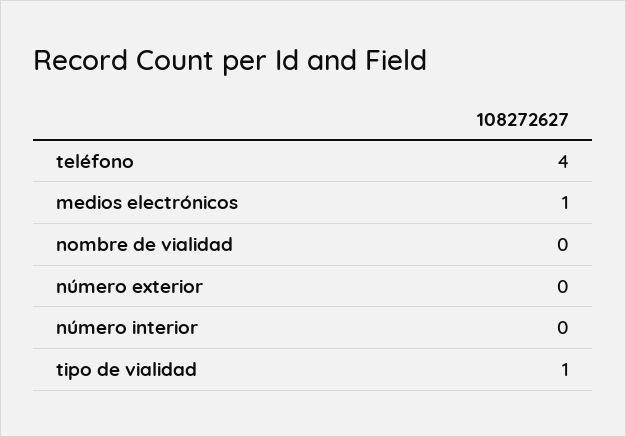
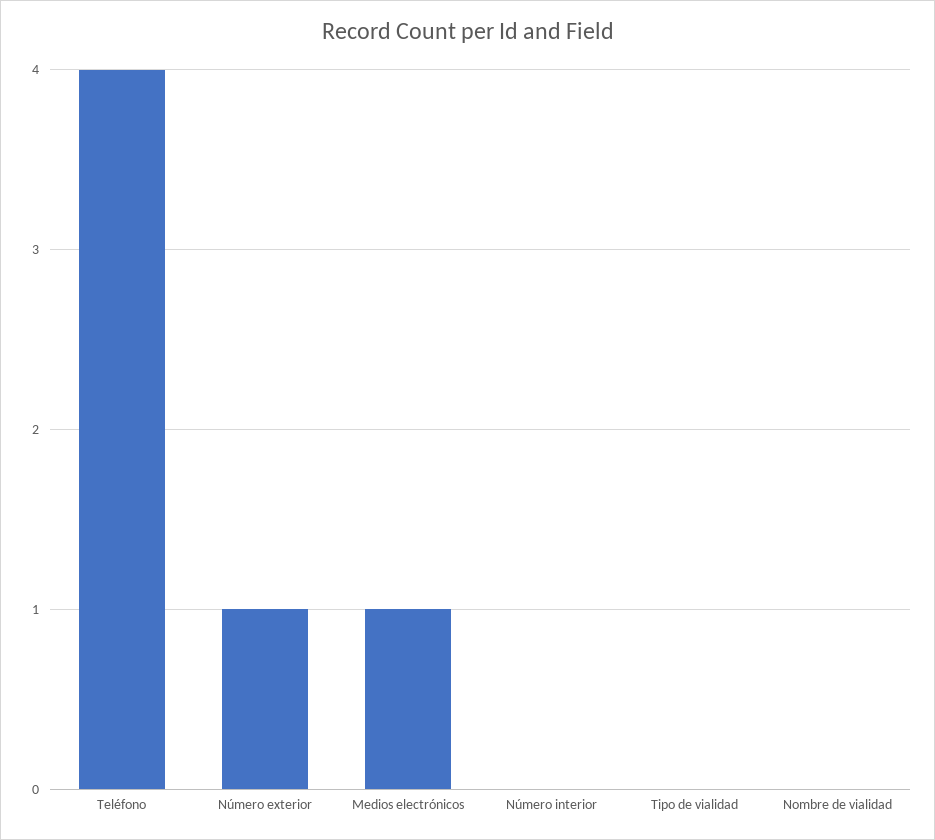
número exterior: 0 -> 1
tipo de vialidad: 1 -> 0

